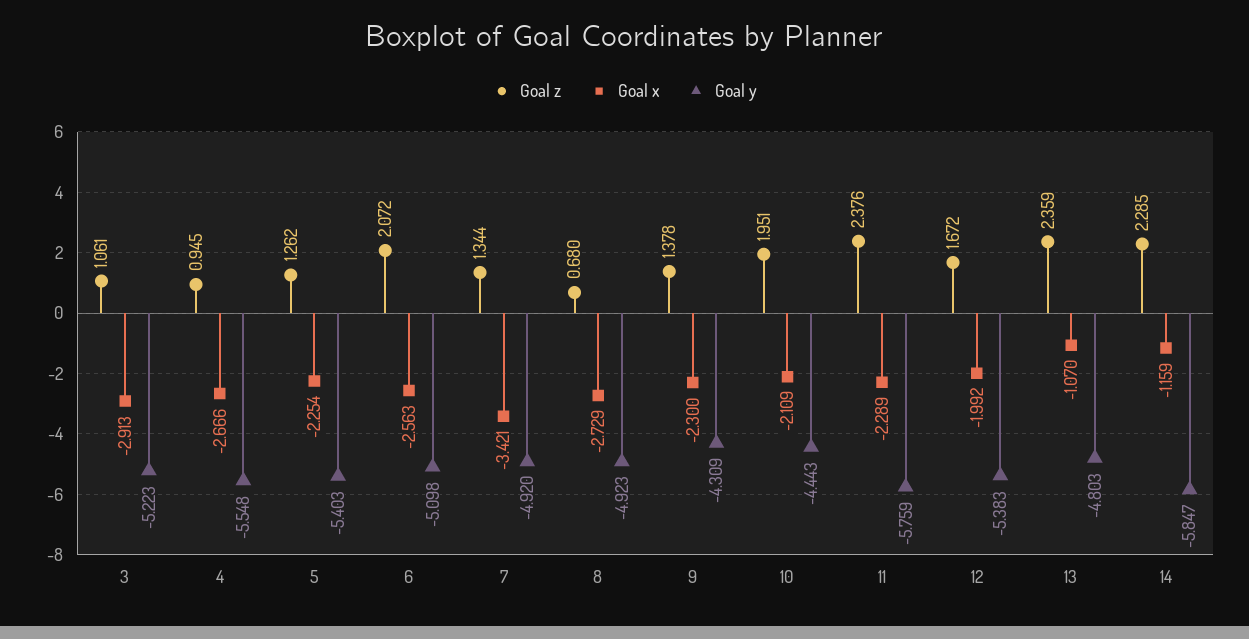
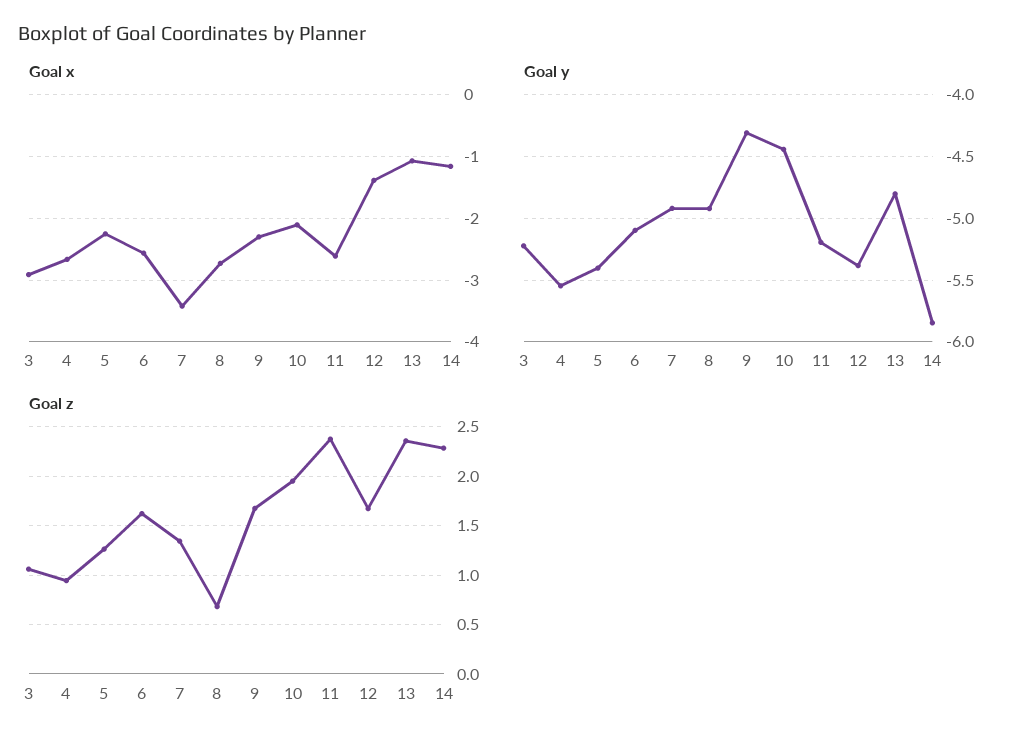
Goal z, 6: 2.072 -> 1.6
Goal z, 9: 1.378 -> 1.7
Goal x, 11: -2.289 -> -2.6
Goal y, 11: -5.759 -> -5.2
Goal x, 12: -1.992 -> -1.4

